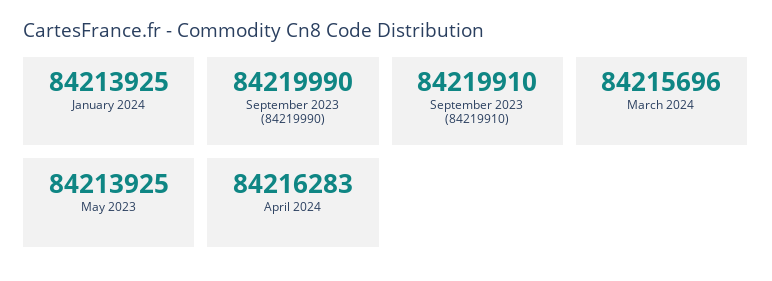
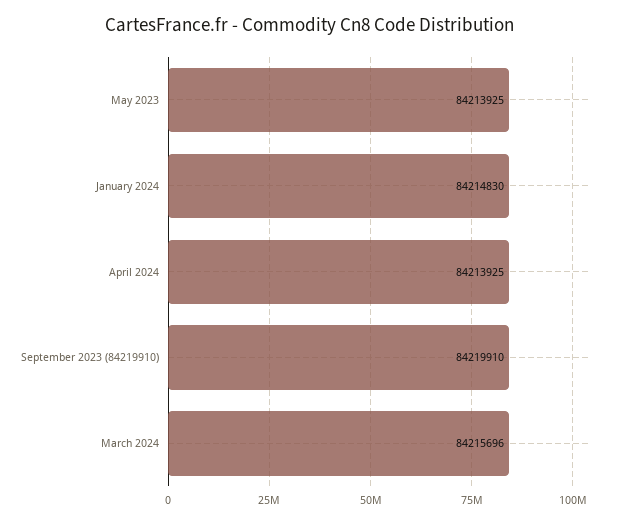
January 2024: 84213925 -> 84214830
September 2023 (84219990): 84219990 -> none
April 2024: 84216283 -> 84213925

